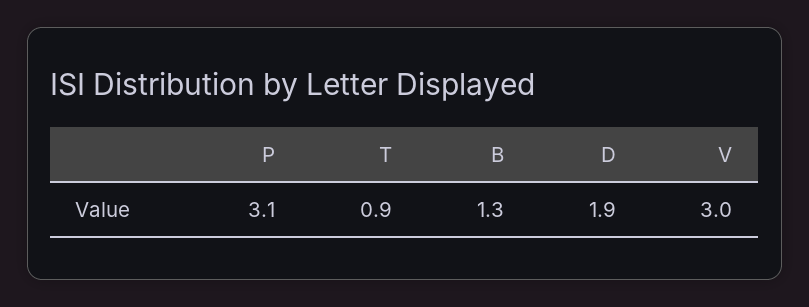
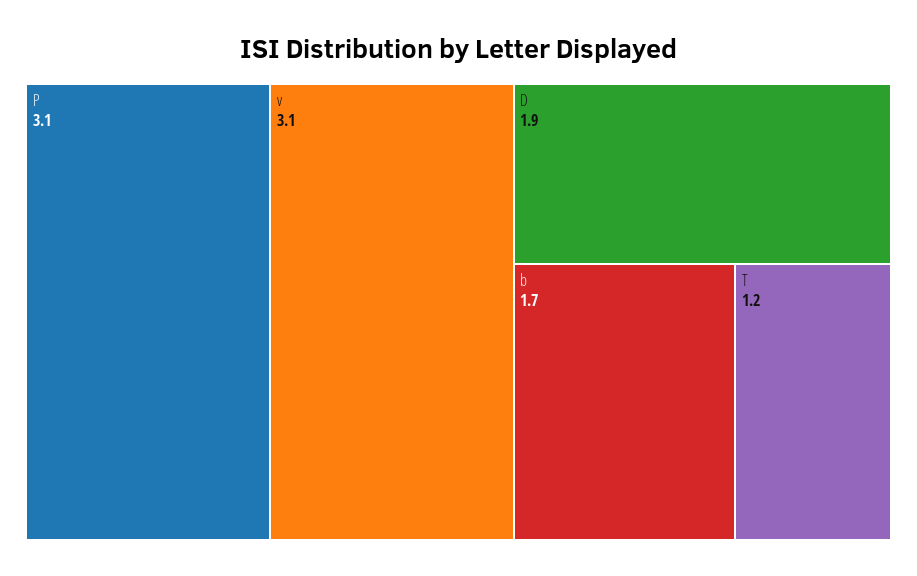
T: 0.9 -> 1.2
B: 1.3 -> 1.7
V: 3 -> 3.1

